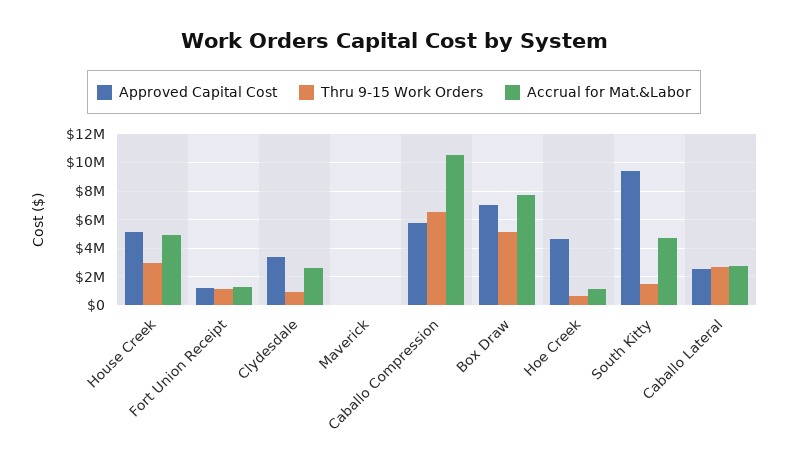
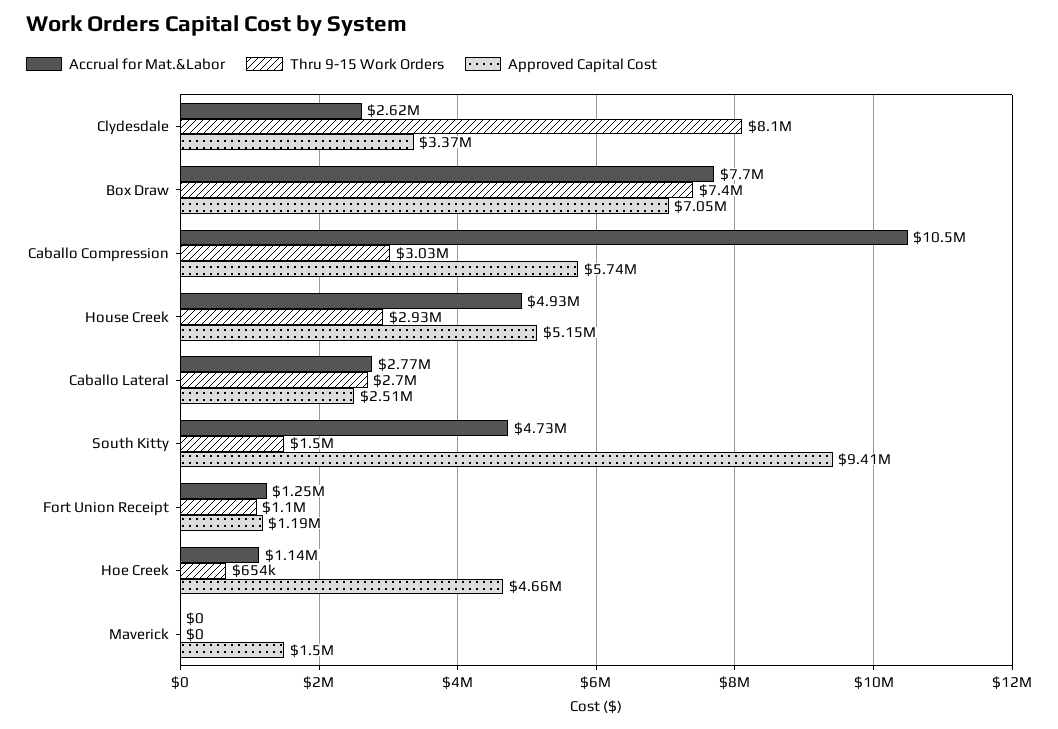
Thru 9-15 Work Orders, Clydesdale: 1000000 -> 8100000
Approved Capital Cost, Maverick: 0 -> 1500000
Thru 9-15 Work Orders, Caballo Compression: 6500000 -> 3030000
Thru 9-15 Work Orders, Box Draw: 5000000 -> 7400000

